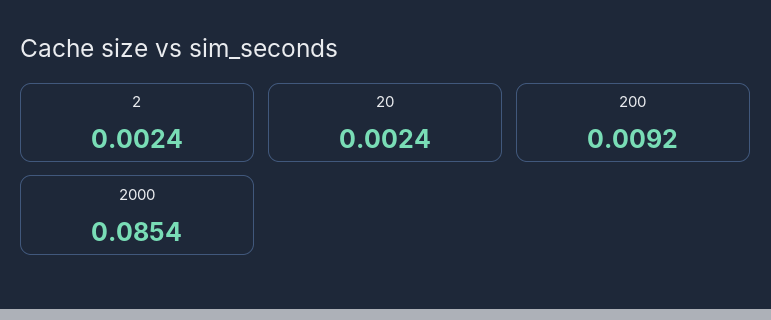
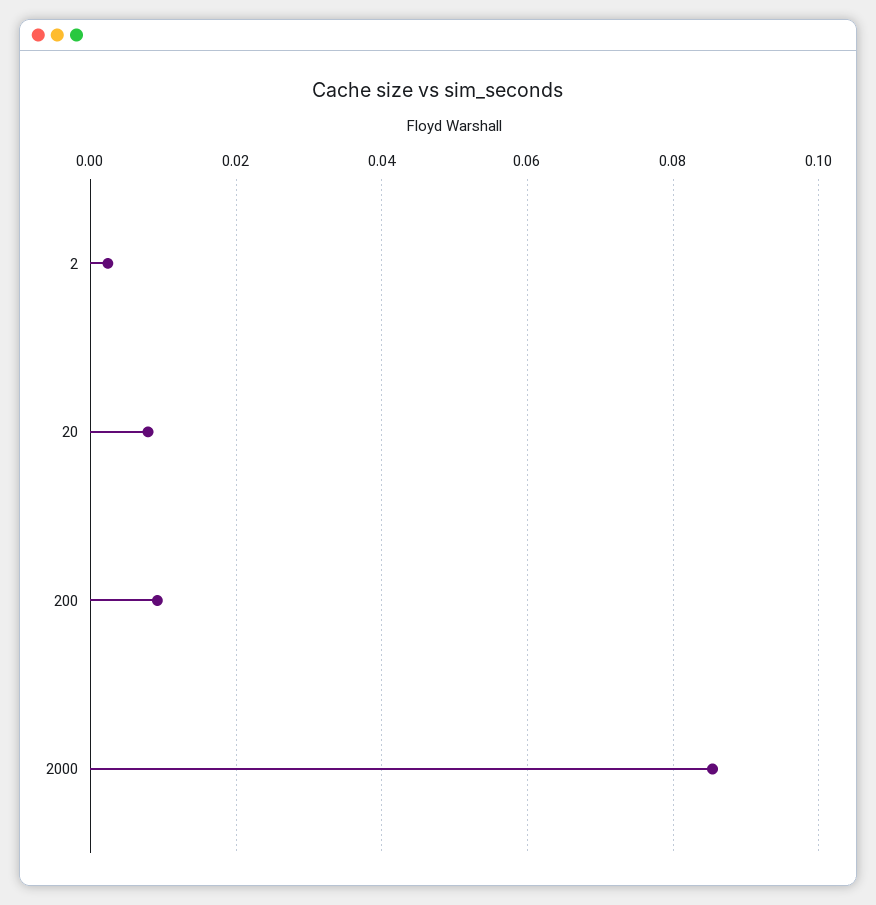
20: 0.0024 -> 0.008

